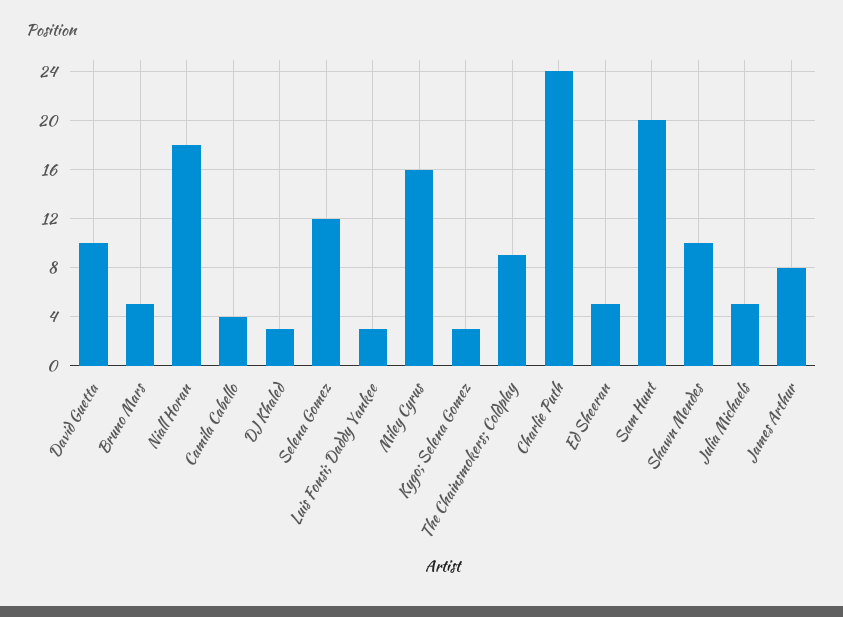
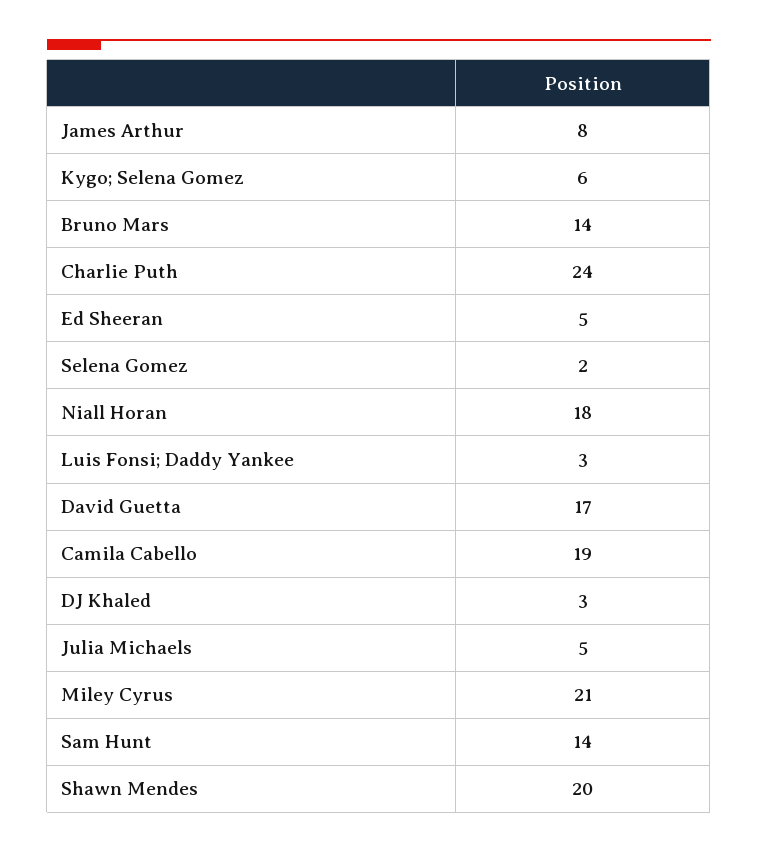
David Guetta: 10 -> 17
Bruno Mars: 5 -> 14
Camila Cabello: 4 -> 19
Selena Gomez: 12 -> 2
Miley Cyrus: 16 -> 21
Kygo; Selena Gomez: 3 -> 6
The Chainsmokers; Coldplay: 9 -> none
Sam Hunt: 20 -> 14
Shawn Mendes: 10 -> 20

